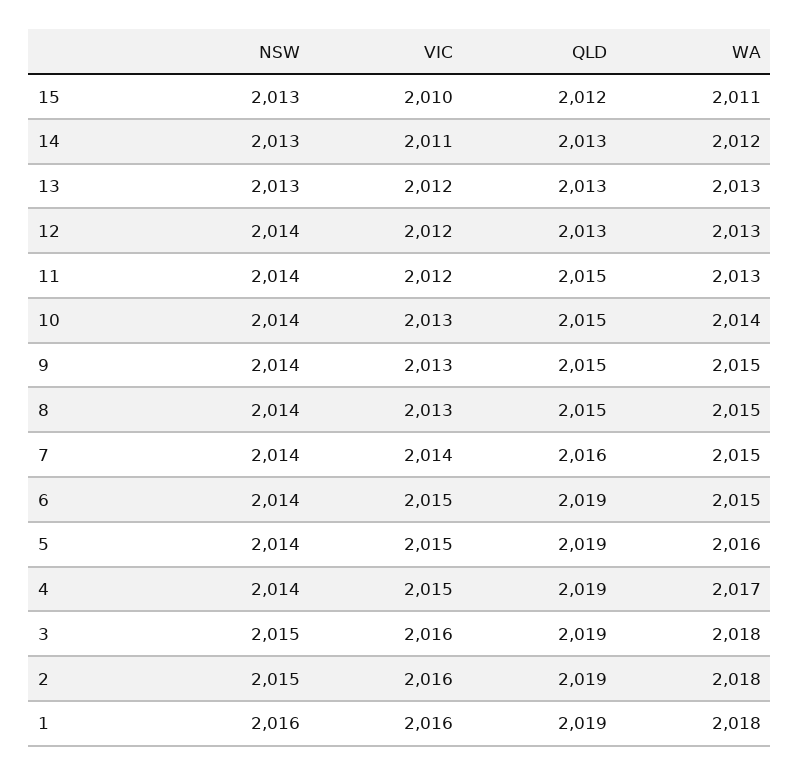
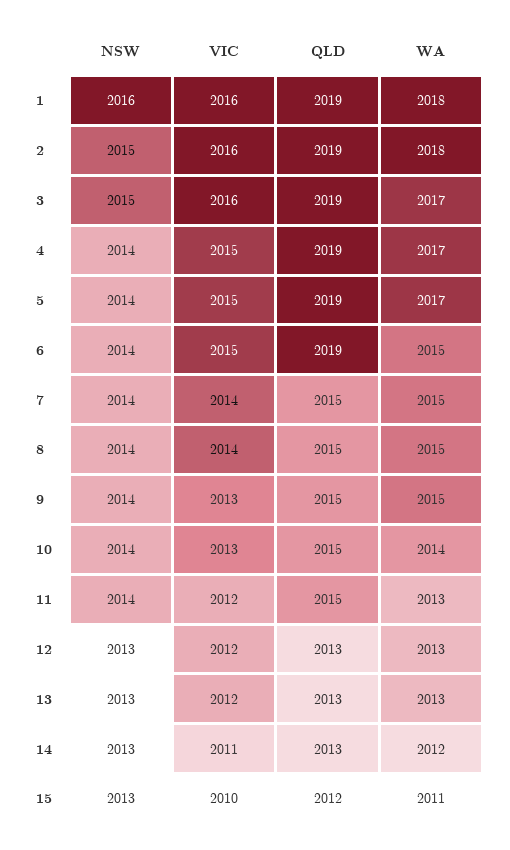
NSW, 12: 2014 -> 2013
VIC, 8: 2013 -> 2014
QLD, 7: 2016 -> 2015
WA, 5: 2016 -> 2017
WA, 3: 2018 -> 2017

